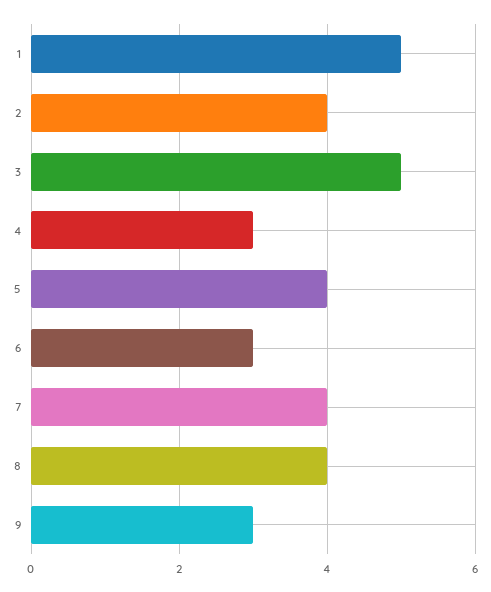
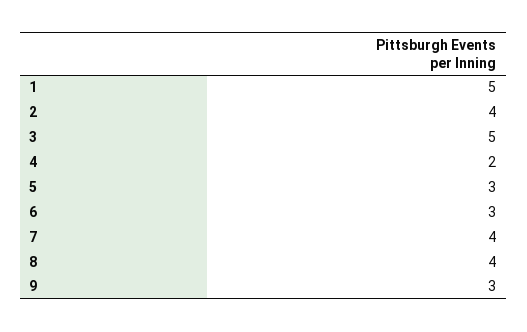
4: 3 -> 2
5: 4 -> 3

